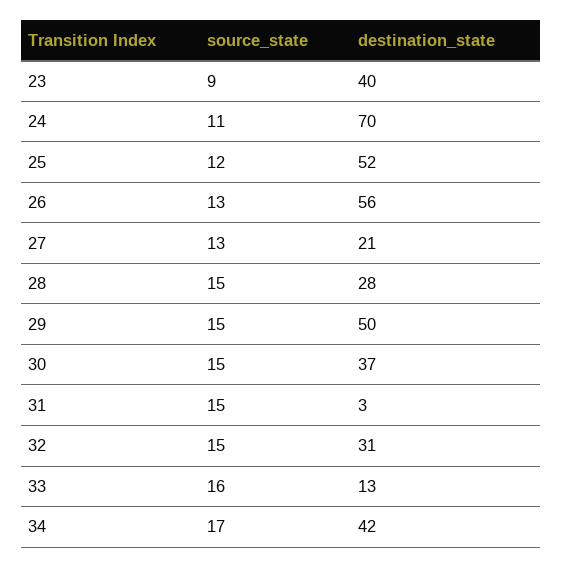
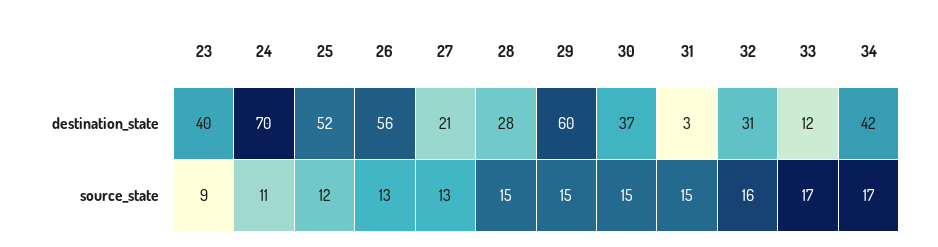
destination_state, 29: 50 -> 60
source_state, 32: 15 -> 16
source_state, 33: 16 -> 17
destination_state, 33: 13 -> 12

